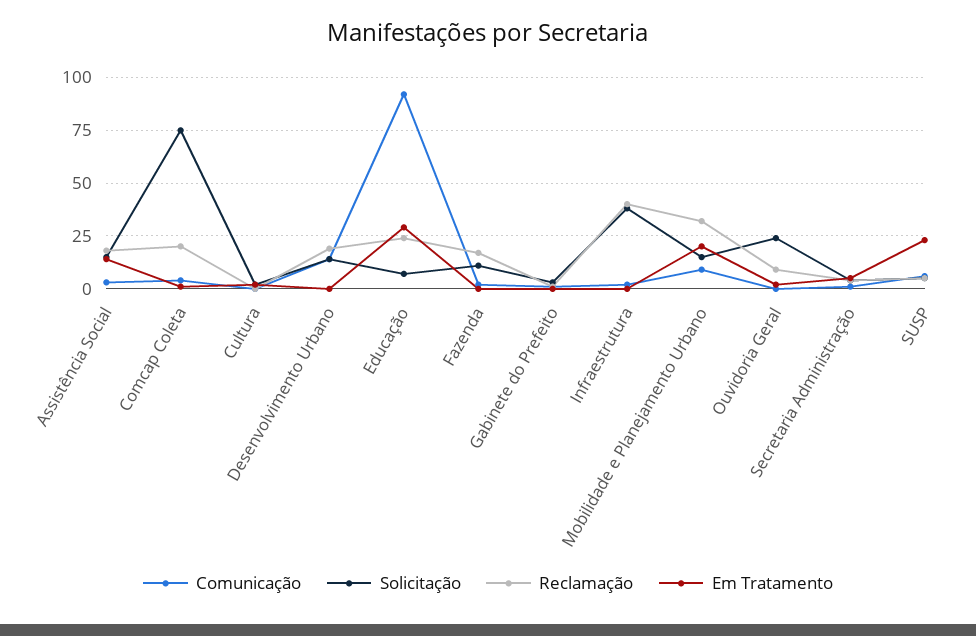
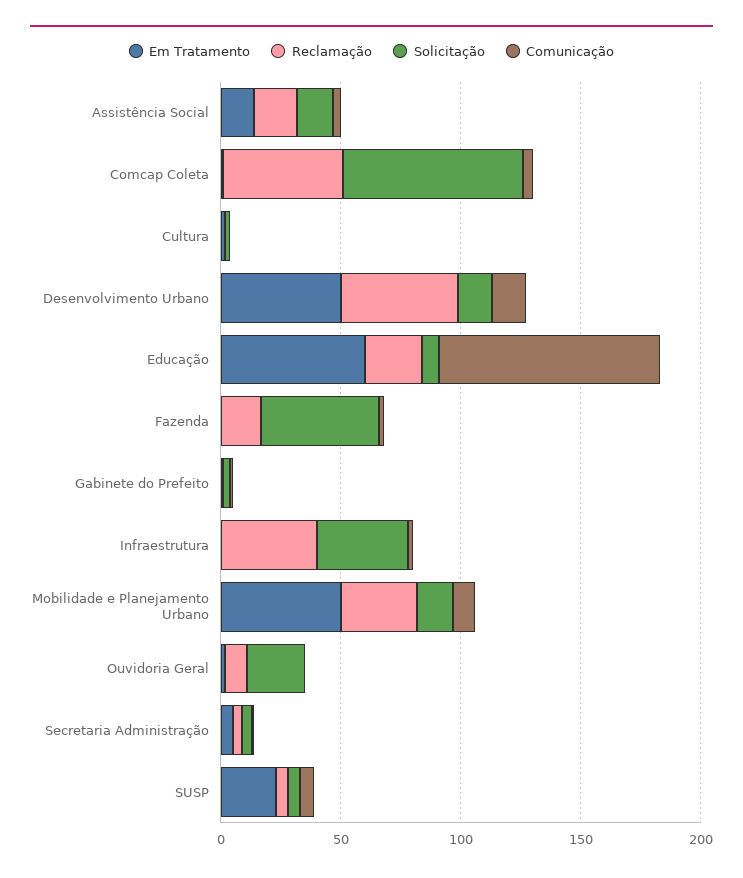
Reclamação, Comcap Coleta: 20 -> 50
Reclamação, Desenvolvimento Urbano: 20 -> 50
Em Tratamento, Desenvolvimento Urbano: 0 -> 50
Em Tratamento, Educação: 30 -> 60
Solicitação, Fazenda: 10 -> 50
Em Tratamento, Mobilidade e Planejamento Urbano: 20 -> 50

